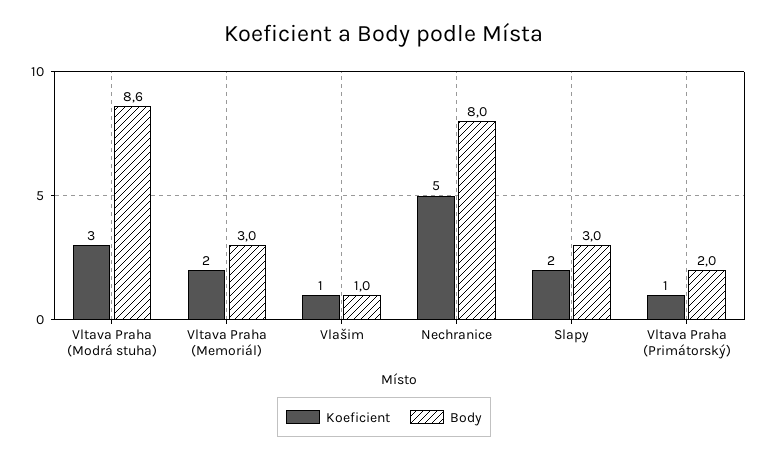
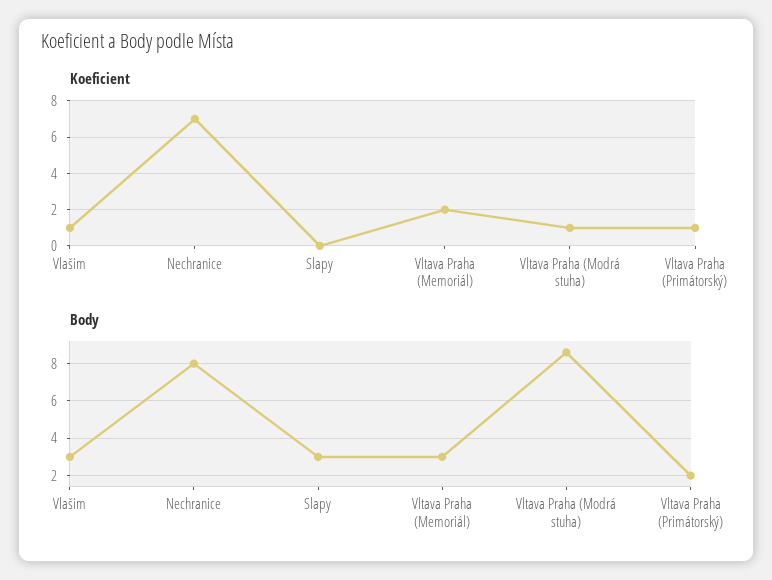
Koeficient, Vltava Praha (Modrá stuha): 3 -> 1
Body, Vlašim: 1 -> 3
Koeficient, Nechranice: 5 -> 7
Koeficient, Slapy: 2 -> 0

